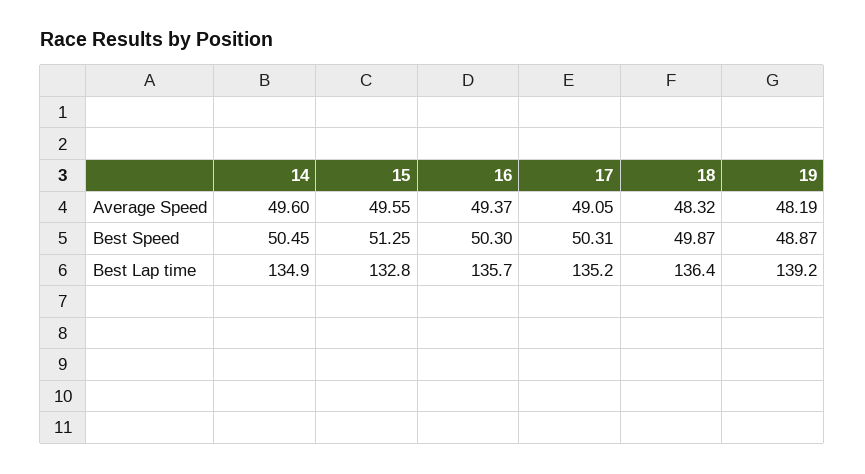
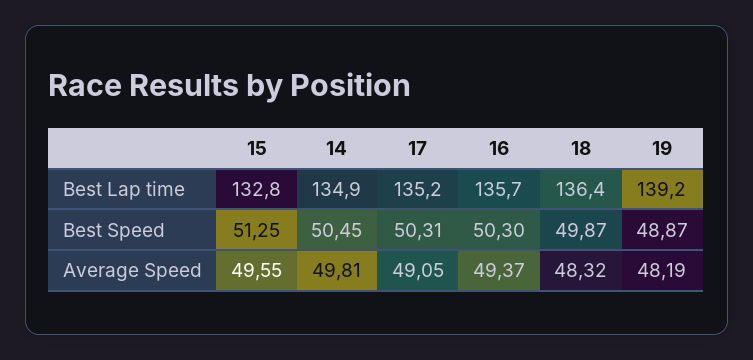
14, Average Speed: 49.6 -> 49.81

